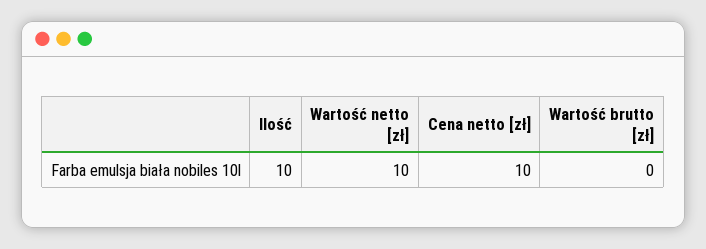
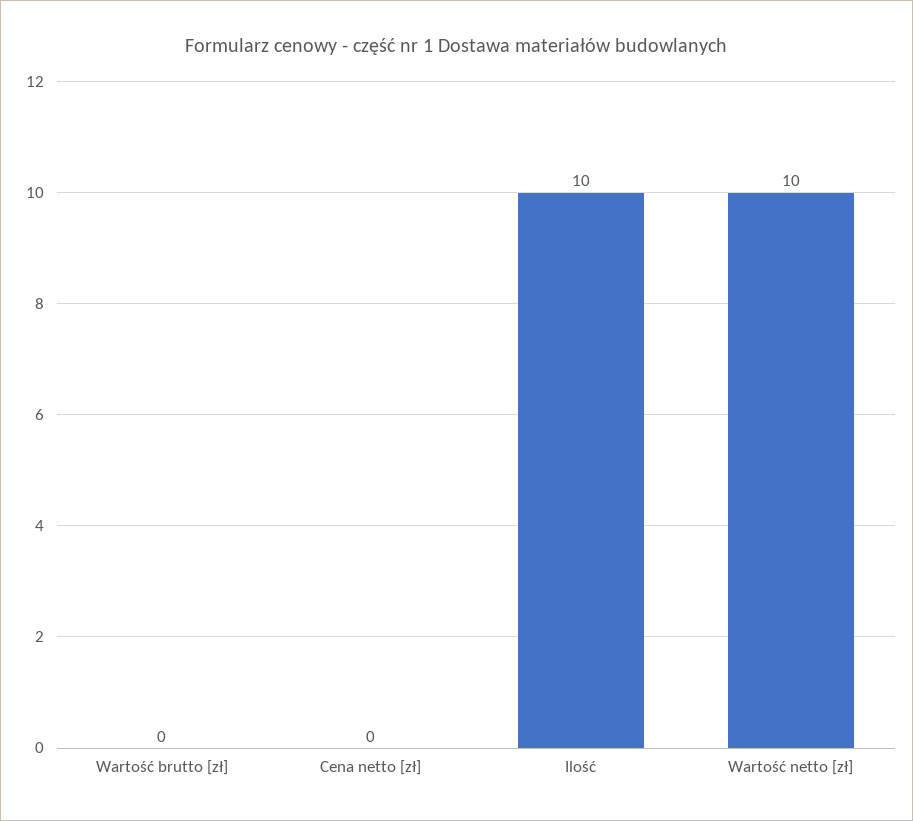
Cena netto [zł]: 10 -> 0

